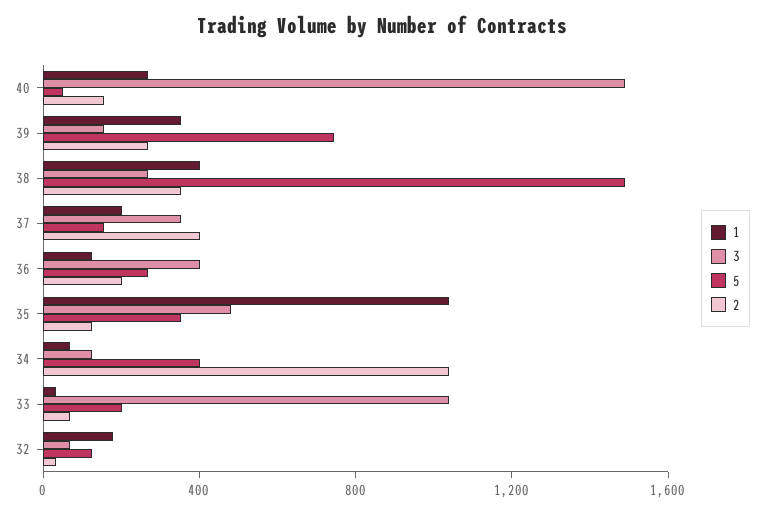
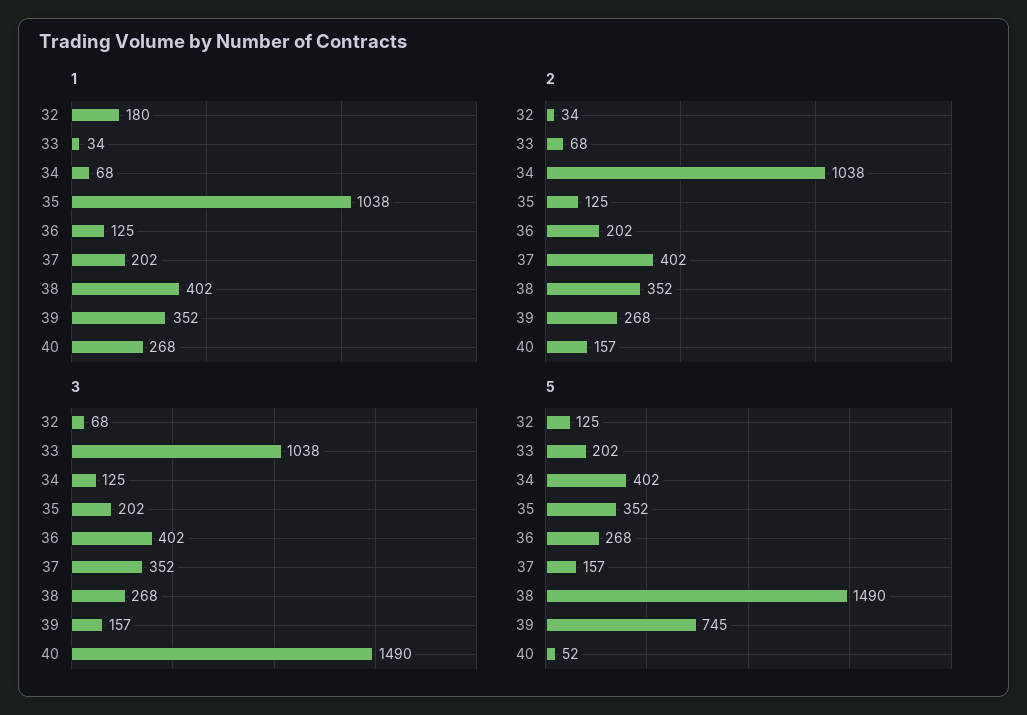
3, 35: 500 -> 202

